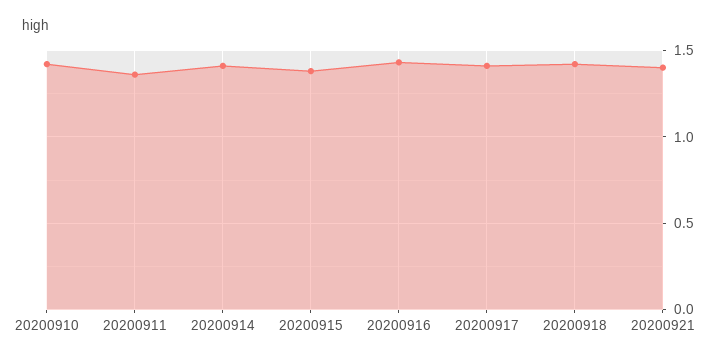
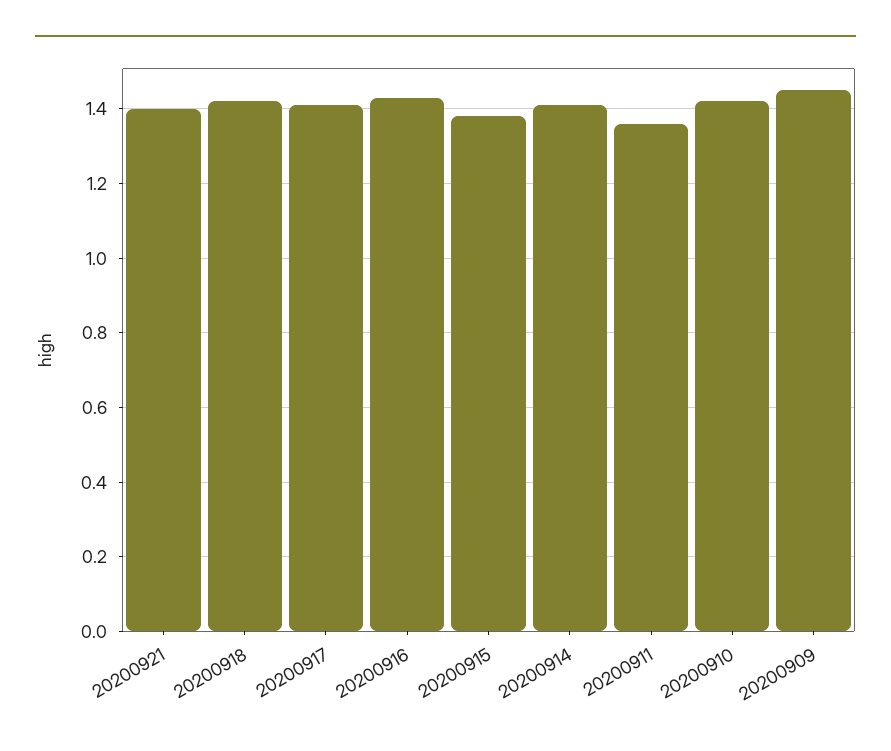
20200909: none -> 1.45

